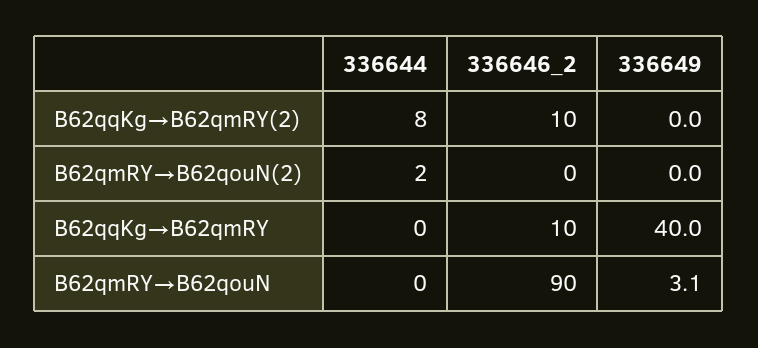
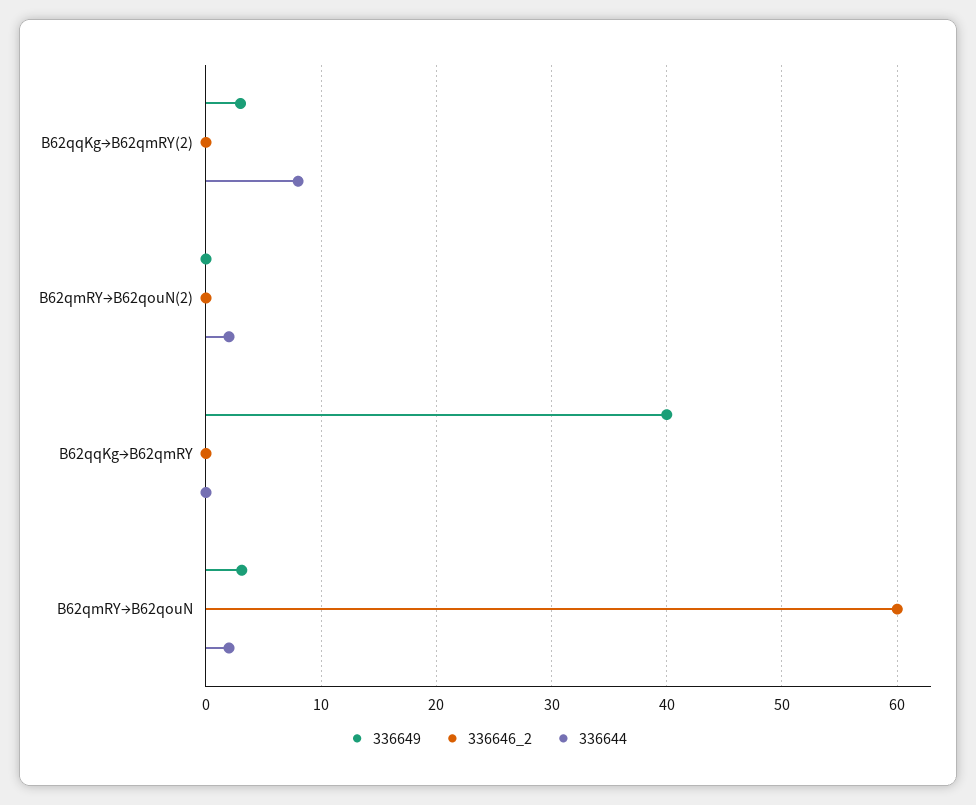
336646_2, B62qqKg→B62qmRY(2): 10 -> 0
336649, B62qqKg→B62qmRY(2): 0 -> 3
336646_2, B62qqKg→B62qmRY: 10 -> 0
336644, B62qmRY→B62qouN: 0 -> 2
336646_2, B62qmRY→B62qouN: 90 -> 60

